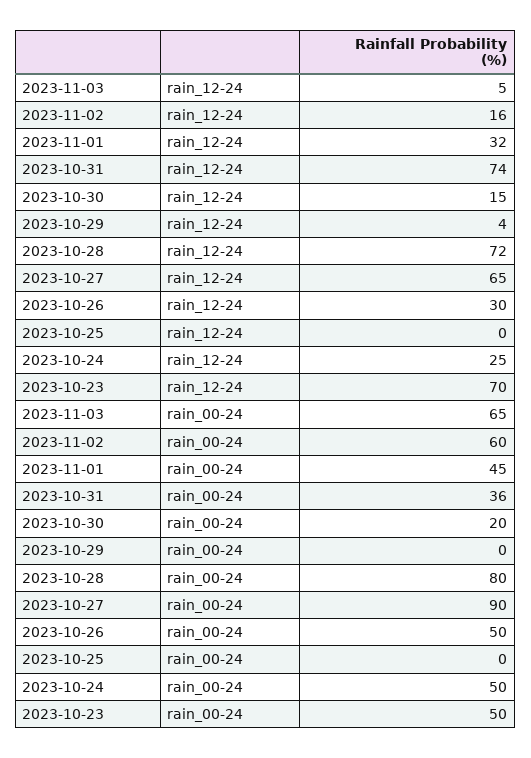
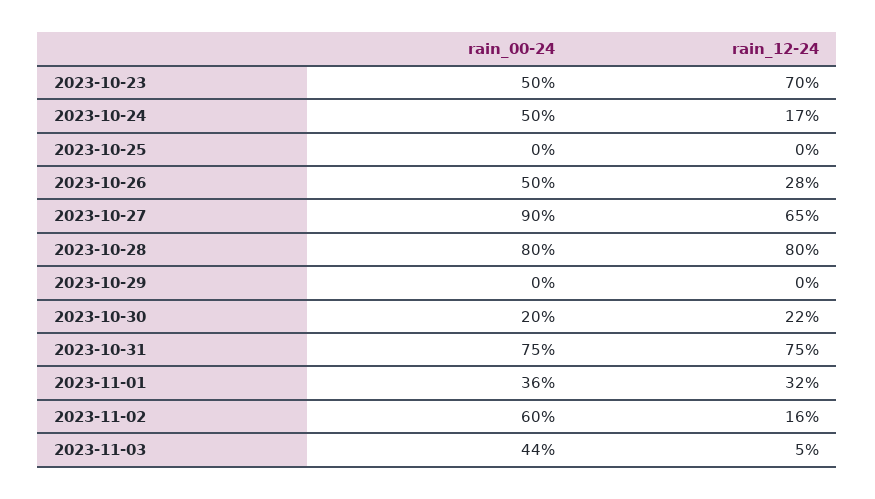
2023-10-31, rain_12-24: 74 -> 75
2023-10-30, rain_12-24: 15 -> 22
2023-10-29, rain_12-24: 4 -> 0
2023-10-28, rain_12-24: 72 -> 80
2023-10-26, rain_12-24: 30 -> 28
2023-10-24, rain_12-24: 25 -> 17
2023-11-03, rain_00-24: 65 -> 44
2023-11-01, rain_00-24: 45 -> 36
2023-10-31, rain_00-24: 36 -> 75

